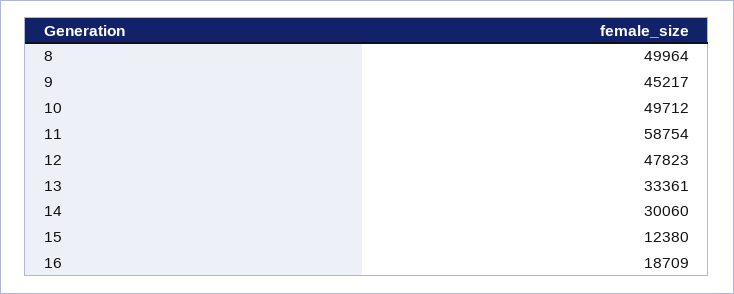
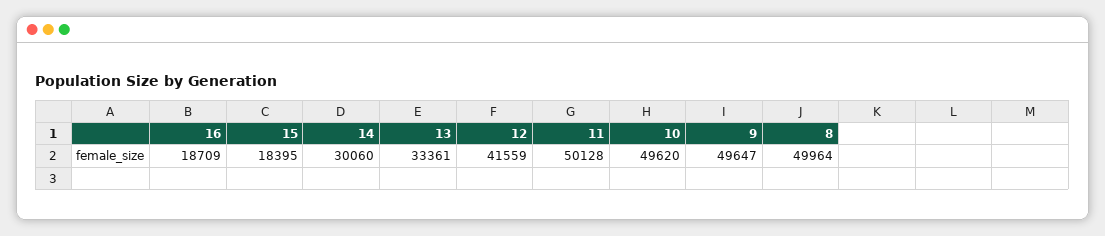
9: 45217 -> 49647
10: 49712 -> 49620
11: 58754 -> 50128
12: 47823 -> 41559
15: 12380 -> 18395

